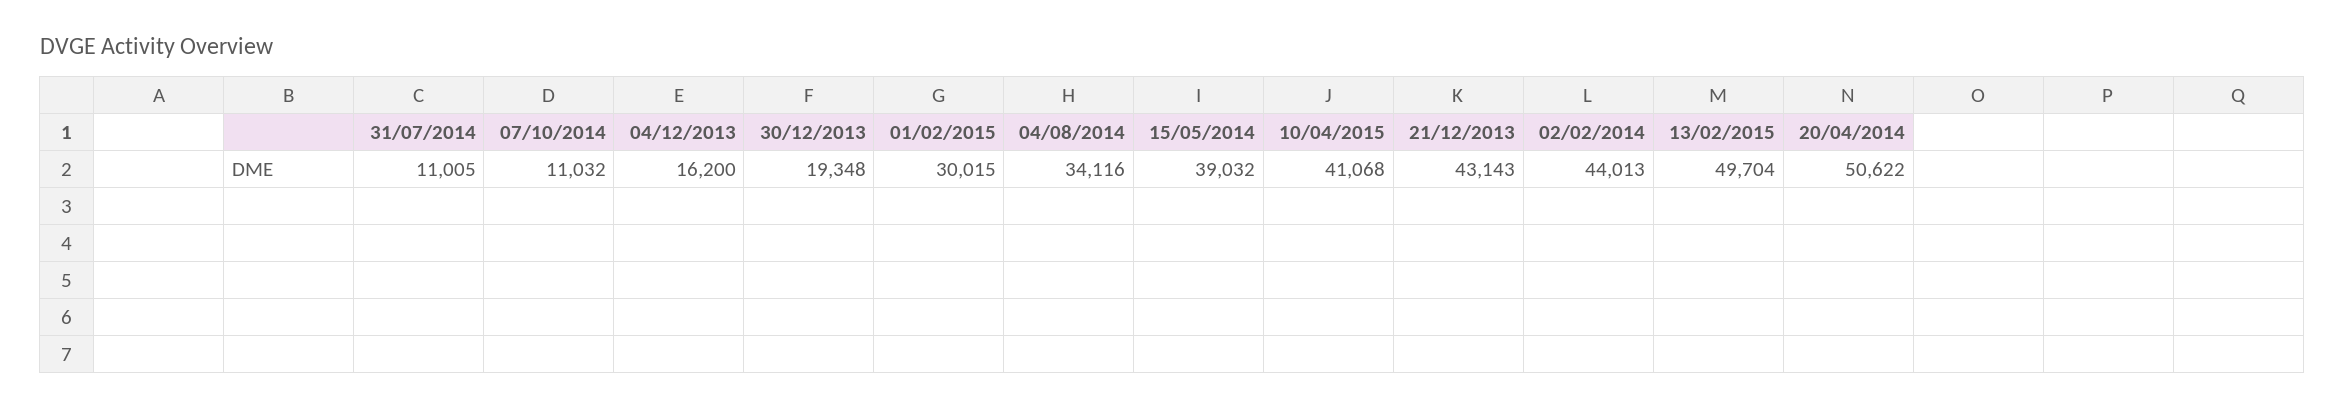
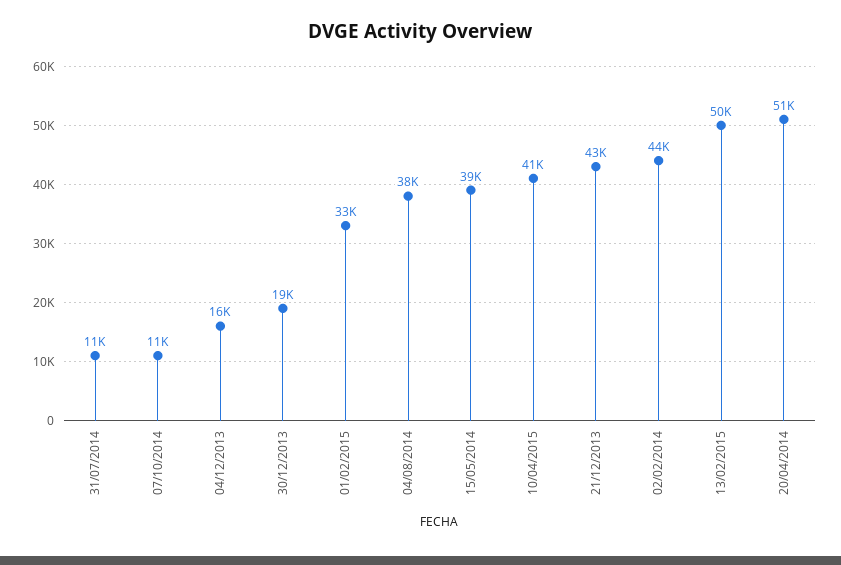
01/02/2015: 30015 -> 33000
04/08/2014: 34116 -> 38000

